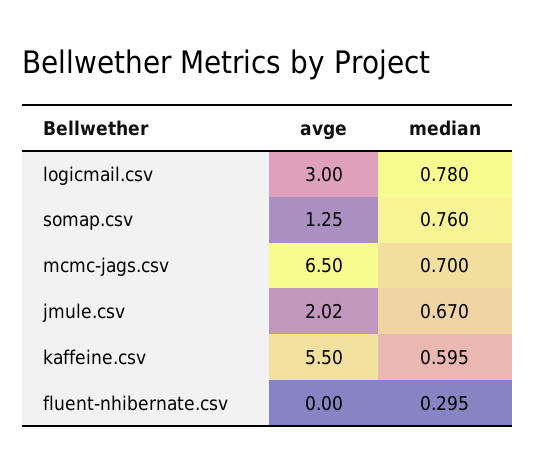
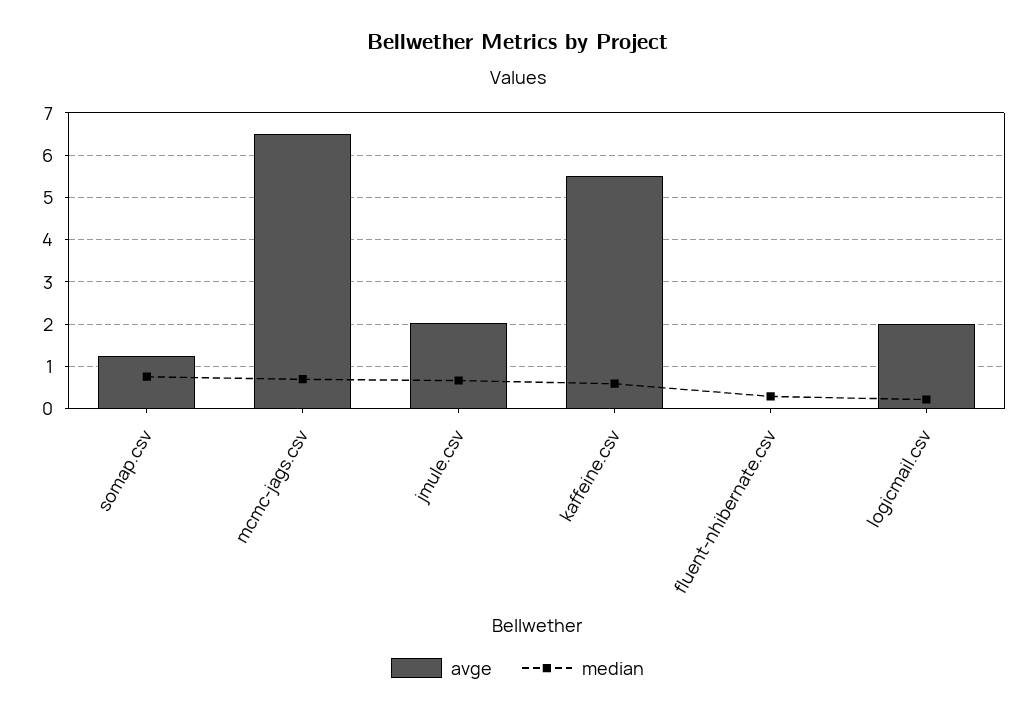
avge, logicmail.csv: 3 -> 2
median, logicmail.csv: 0.78 -> 0.2

